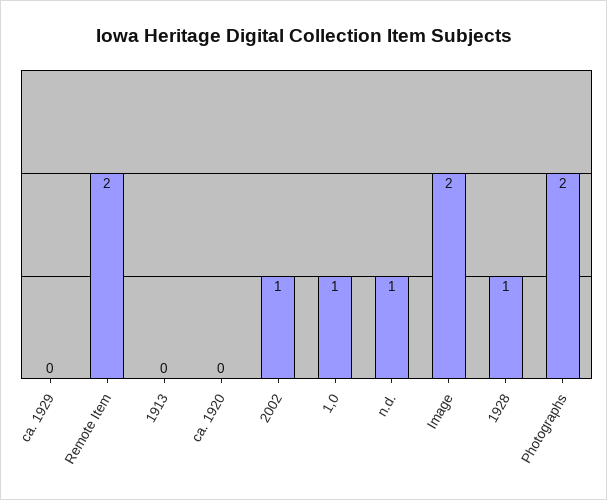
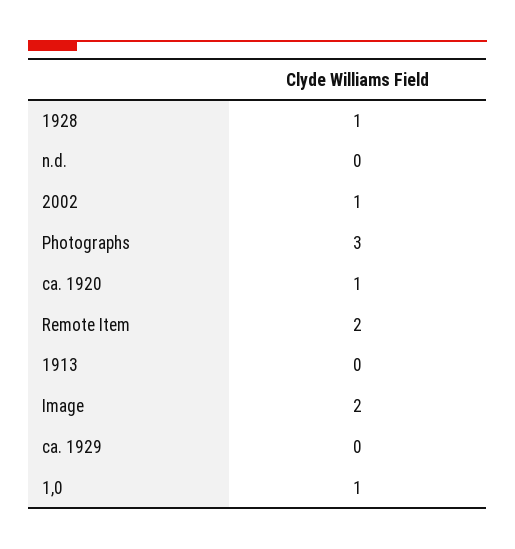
ca. 1920: 0 -> 1
n.d.: 1 -> 0
Photographs: 2 -> 3

